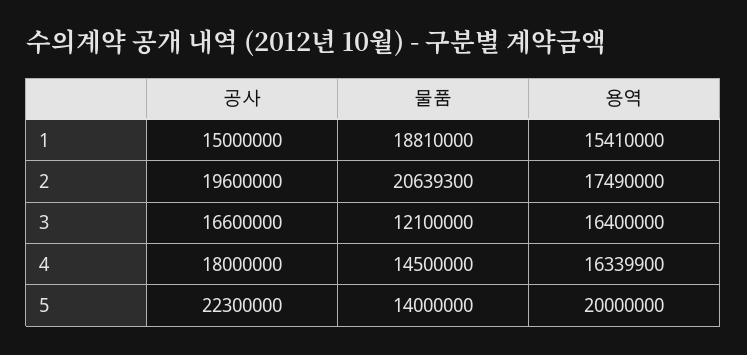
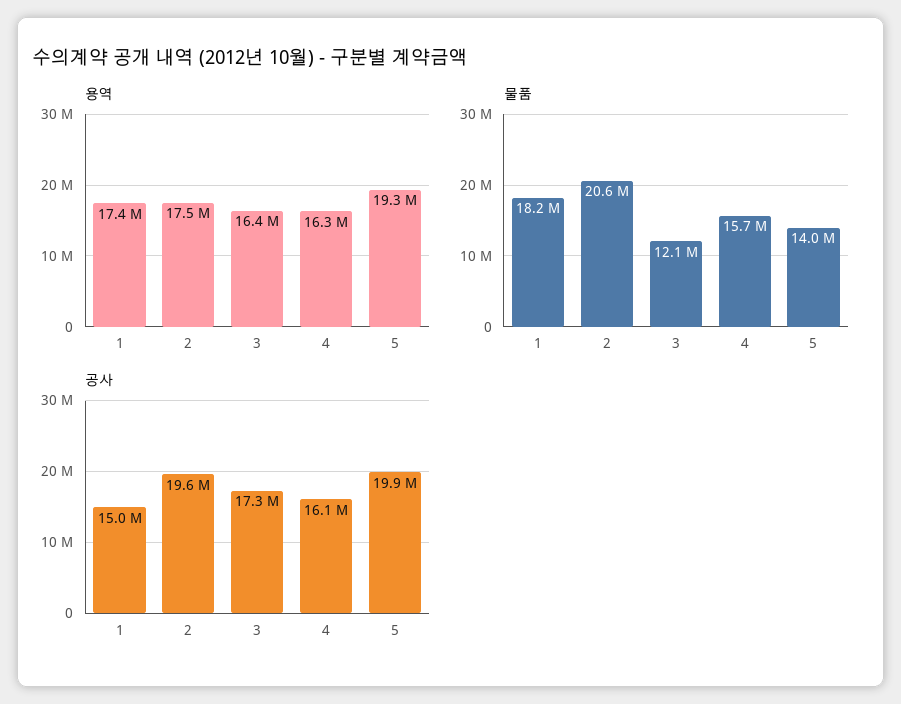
물품, 1: 18810000 -> 18200000
용역, 1: 15410000 -> 17400000
공사, 3: 16600000 -> 17300000
공사, 4: 18000000 -> 16100000
물품, 4: 14500000 -> 15700000
공사, 5: 22300000 -> 19900000
용역, 5: 20000000 -> 19300000

